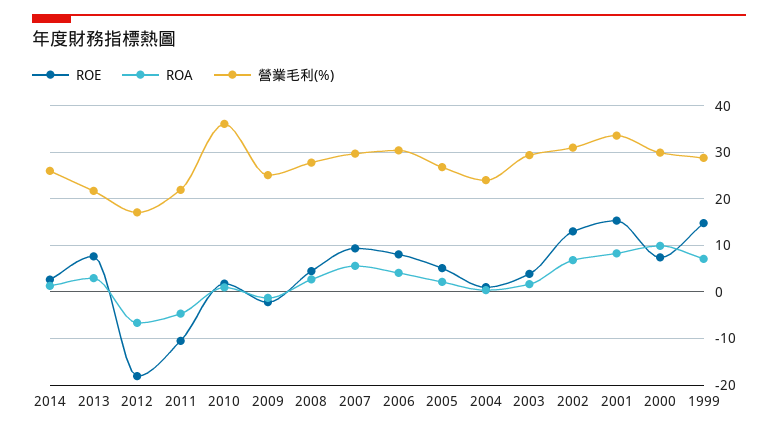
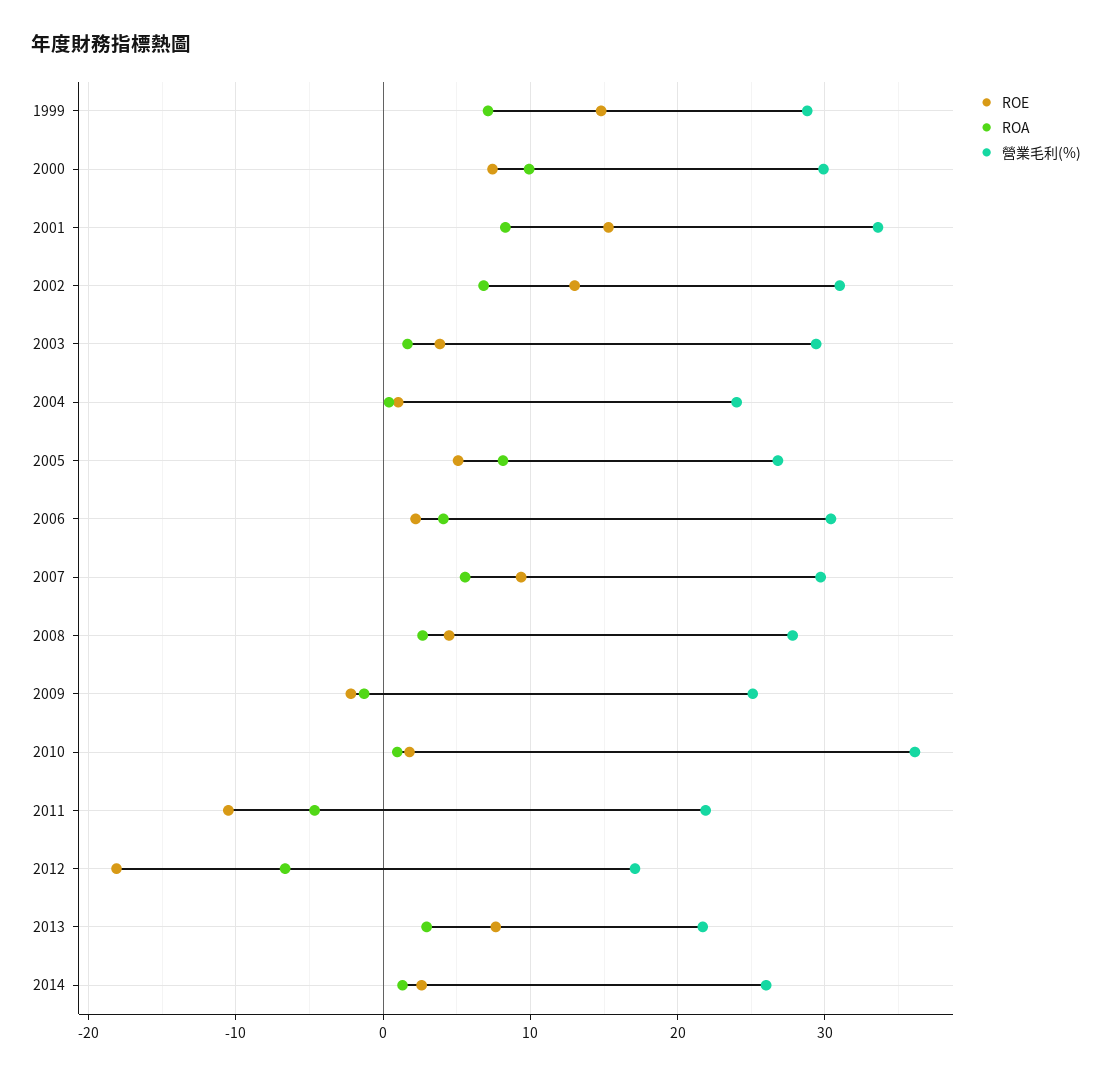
ROE, 2006: 8 -> 2
ROA, 2005: 2 -> 8

